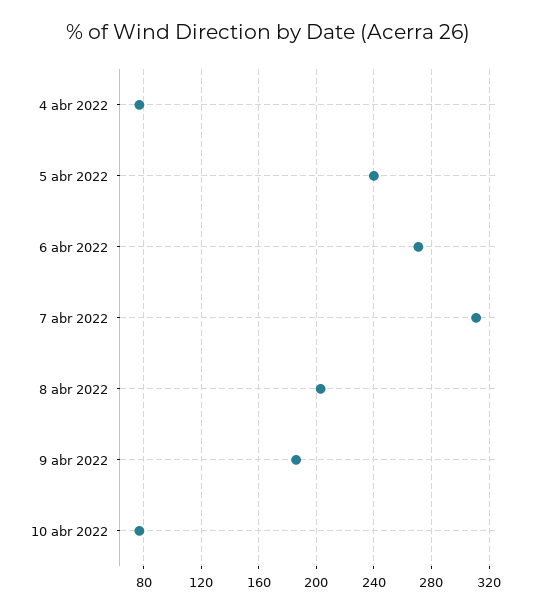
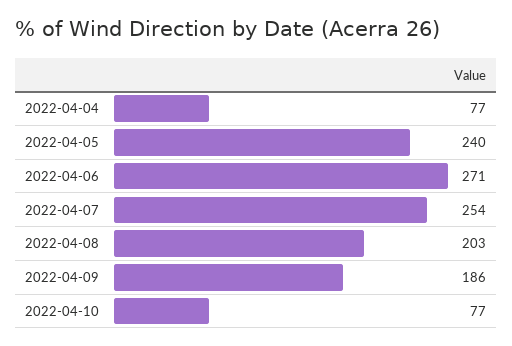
7 abr 2022: 310 -> 254

